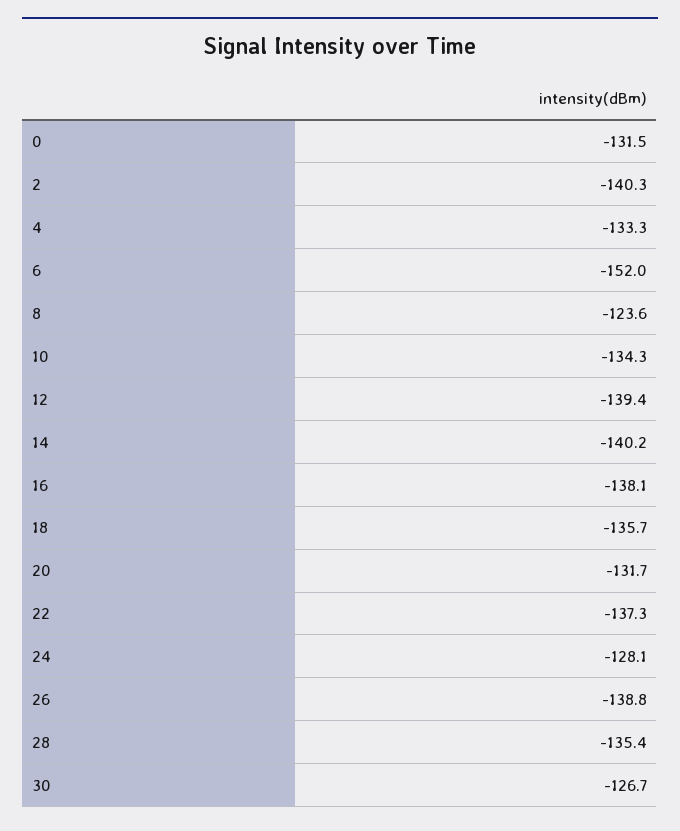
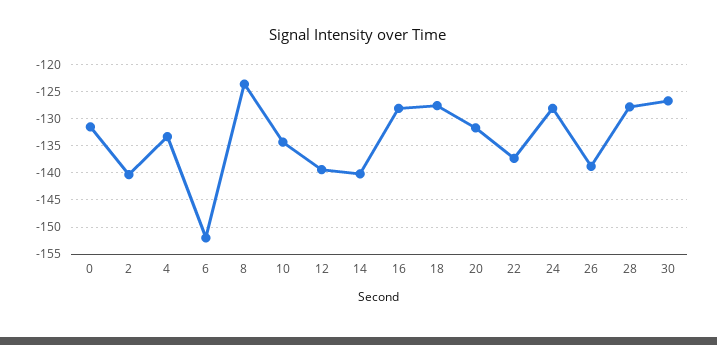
16: -138.1 -> -127.5
18: -135.7 -> -127.5
28: -135.4 -> -127.5

